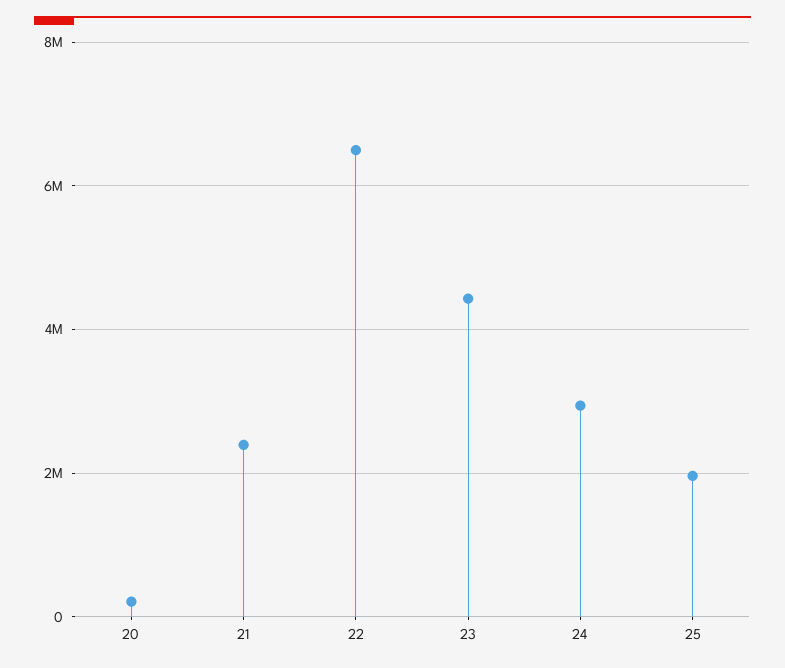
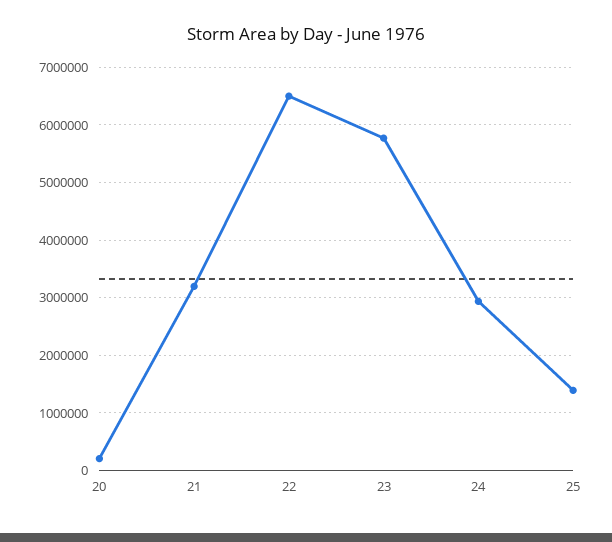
21: 2400000 -> 3200000
23: 4400000 -> 5800000
25: 2000000 -> 1400000

